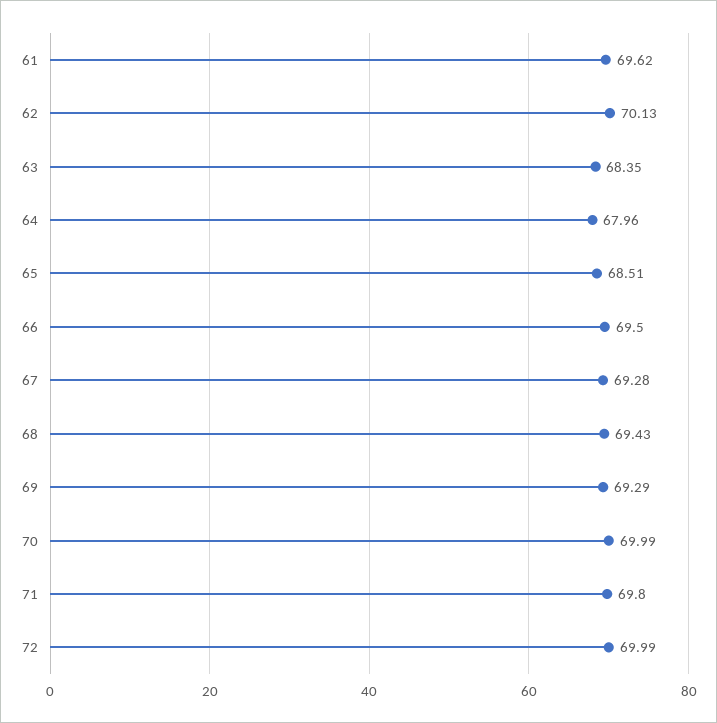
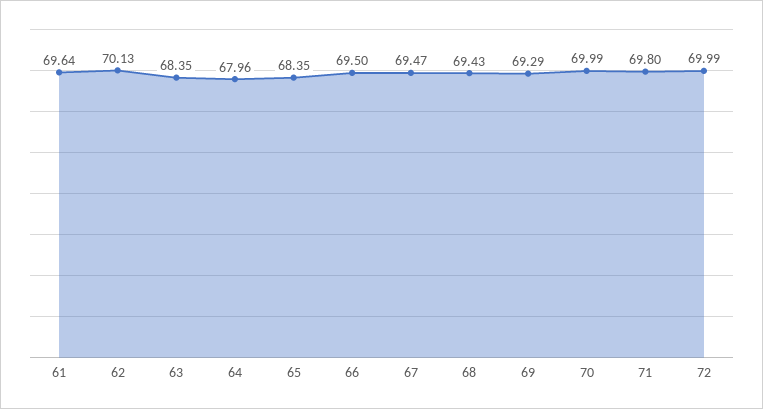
61: 69.62 -> 69.64
65: 68.51 -> 68.35
67: 69.28 -> 69.47

